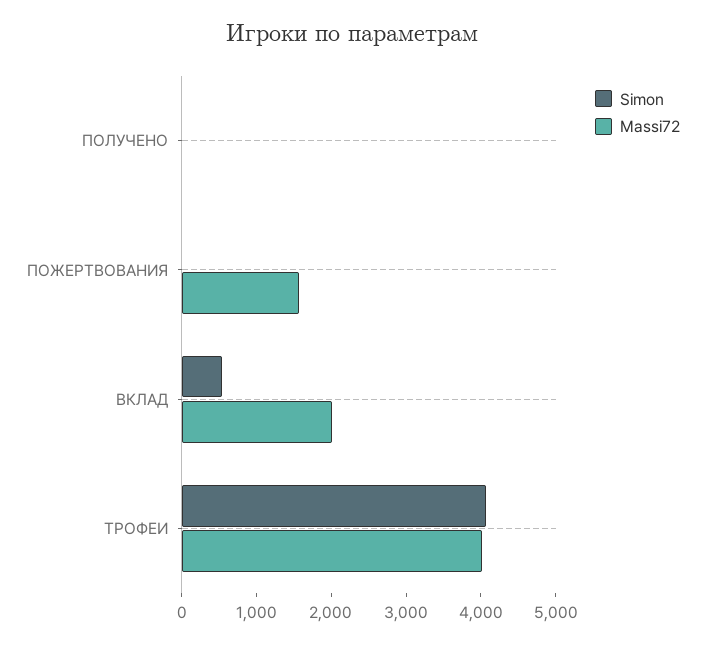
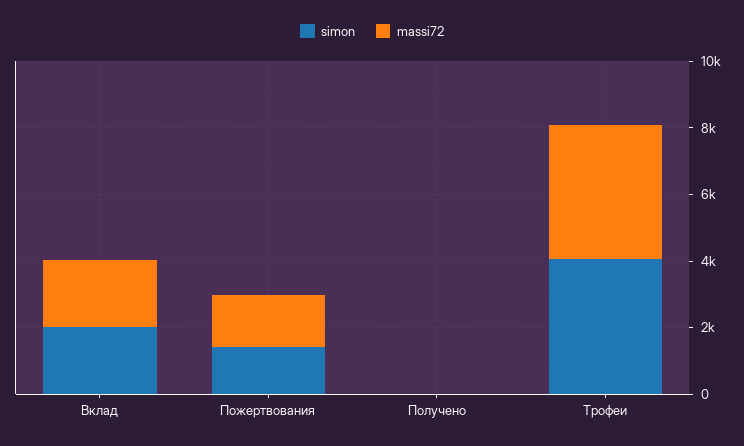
Simon, ПОЖЕРТВОВАНИЯ: 0 -> 1500
Simon, ВКЛАД: 600 -> 2000

